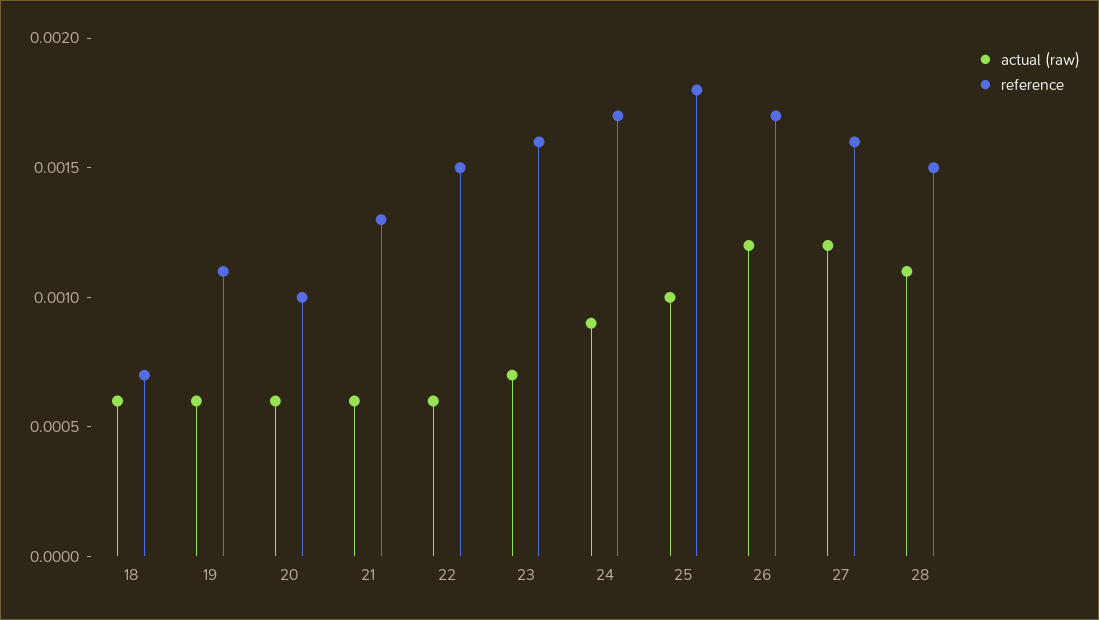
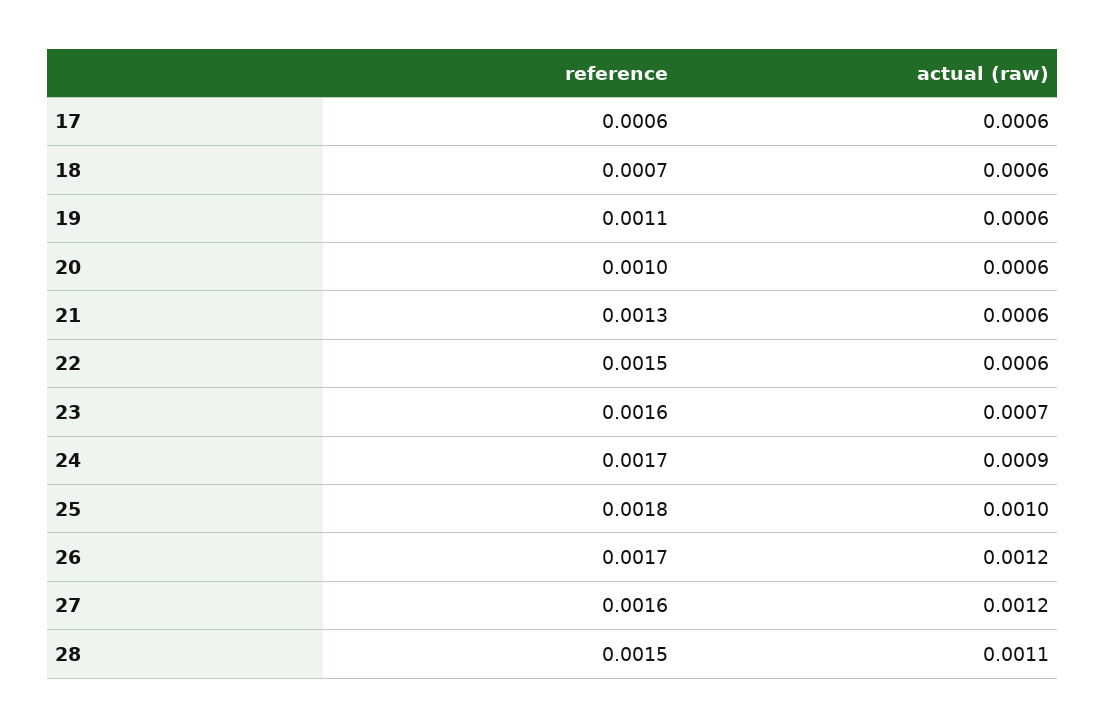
reference, 17: none -> 0.0006
actual (raw), 17: none -> 0.0006

